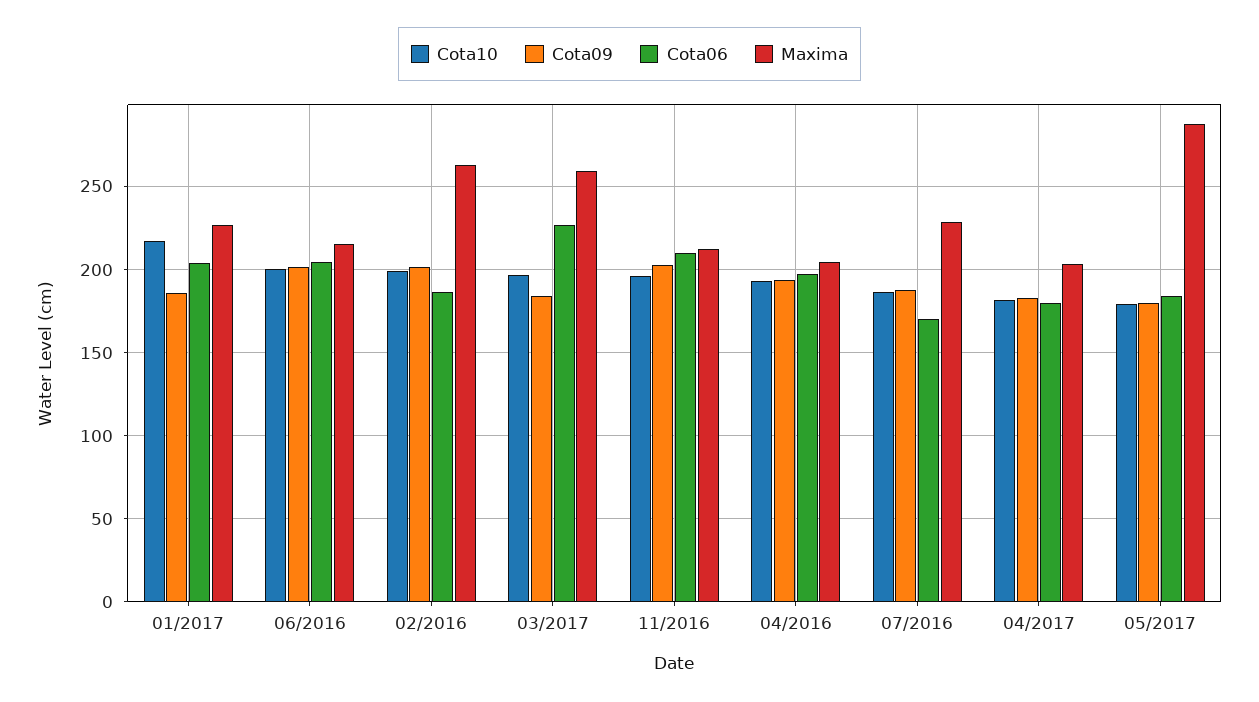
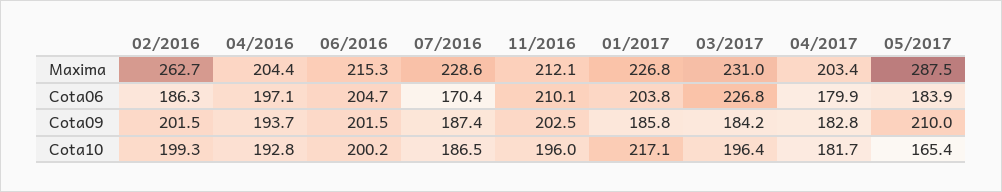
Maxima, 03/2017: 260 -> 231
Cota10, 05/2017: 180 -> 165.4
Cota09, 05/2017: 180 -> 210

